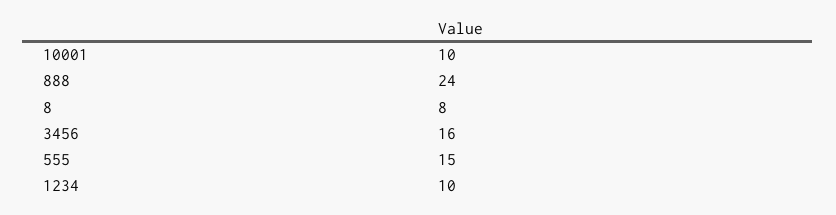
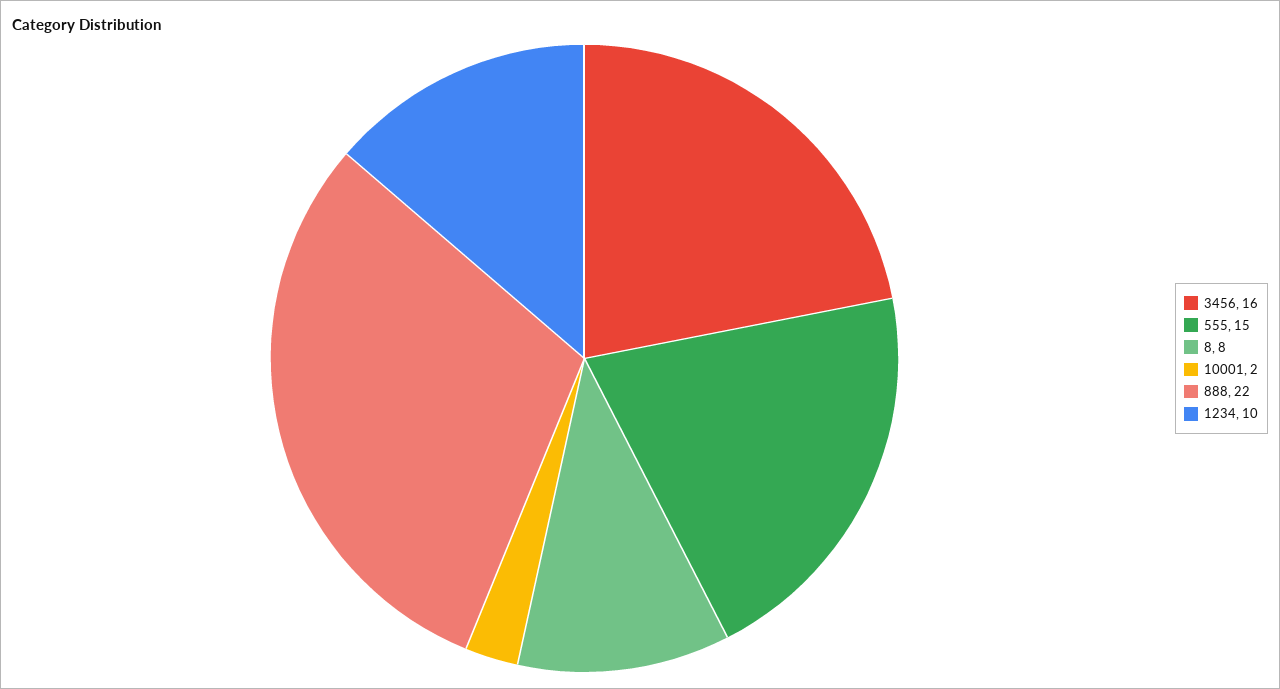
10001: 10 -> 2
888: 24 -> 22

